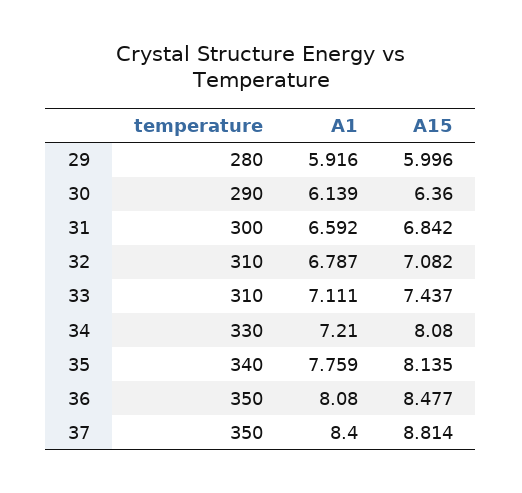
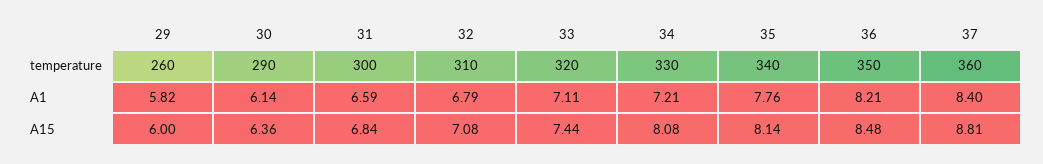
temperature, 29: 280 -> 260
A1, 29: 5.916 -> 5.82
temperature, 33: 310 -> 320
A1, 36: 8.08 -> 8.21
temperature, 37: 350 -> 360

